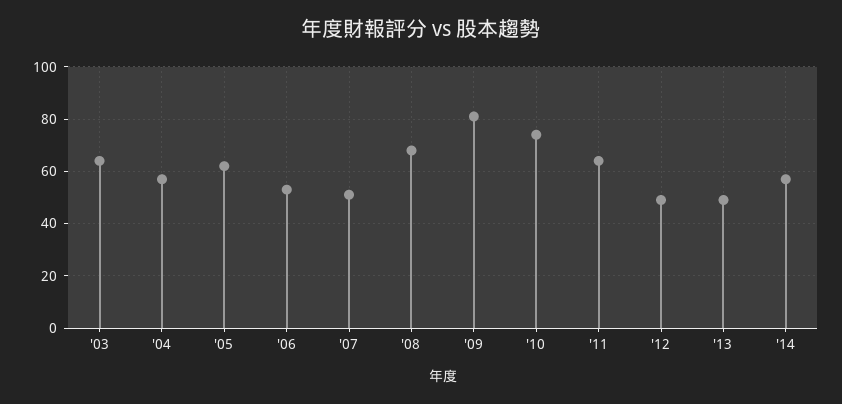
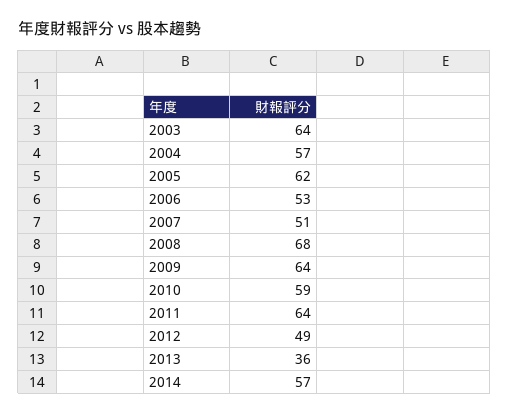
'09: 80 -> 64
'10: 75 -> 59
'13: 50 -> 36

